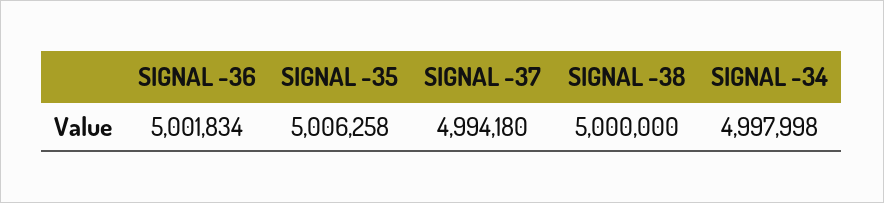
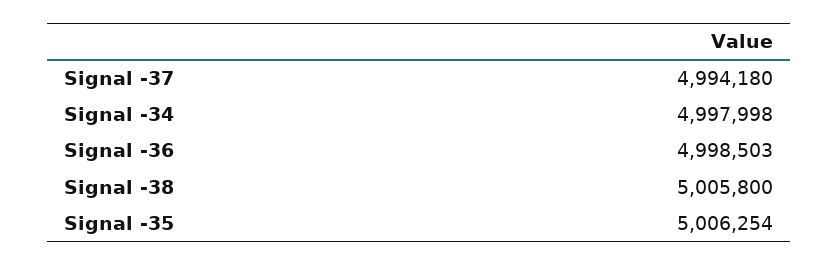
SIGNAL -36: 5001834 -> 4998503
SIGNAL -35: 5006258 -> 5006254
SIGNAL -38: 5000000 -> 5005800

